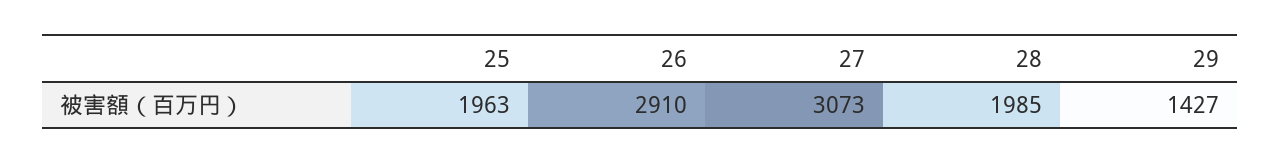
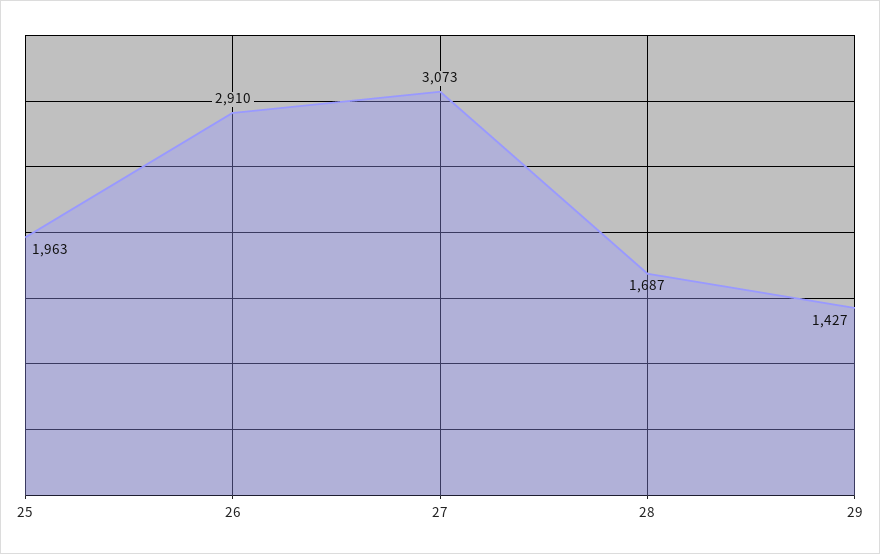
28: 1985 -> 1687

